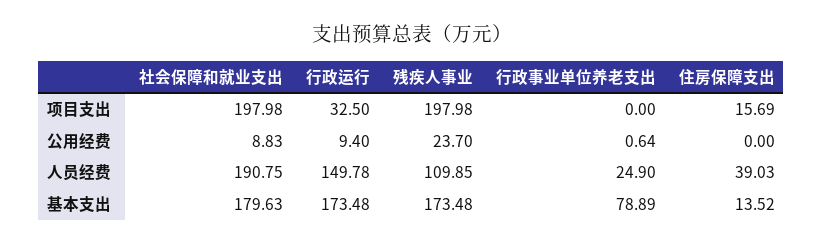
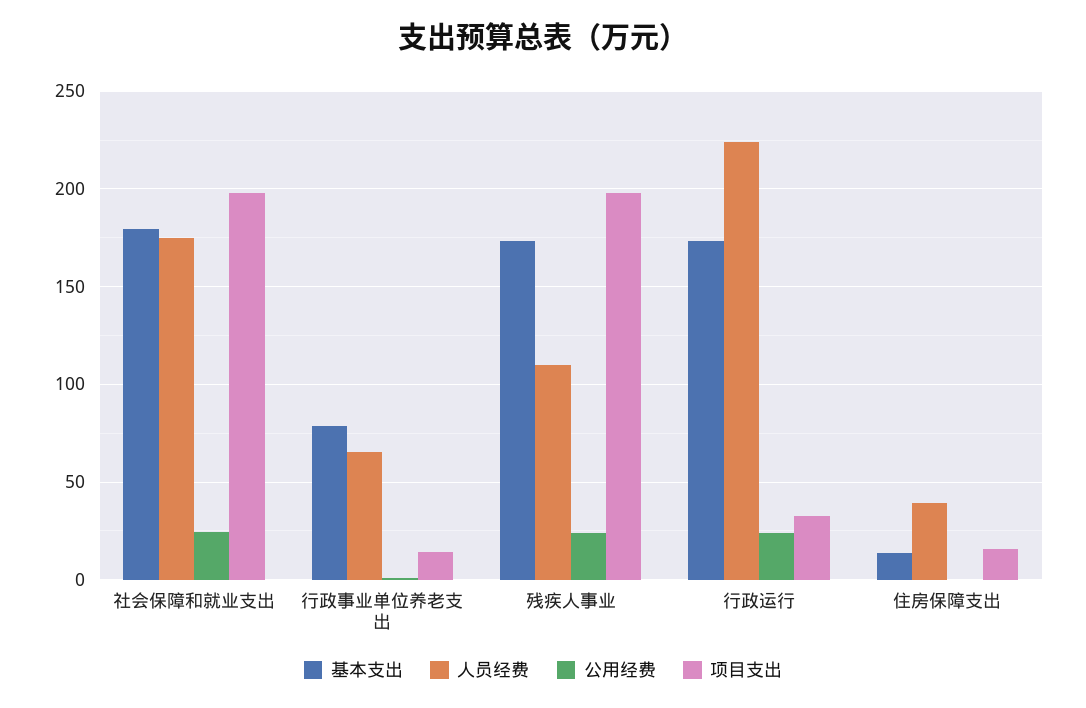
项目支出, 行政事业单位养老支出: 0 -> 15
公用经费, 社会保障和就业支出: 8.83 -> 25
公用经费, 行政运行: 9.4 -> 25
人员经费, 社会保障和就业支出: 190.75 -> 175
人员经费, 行政运行: 149.78 -> 225
人员经费, 行政事业单位养老支出: 24.9 -> 65

